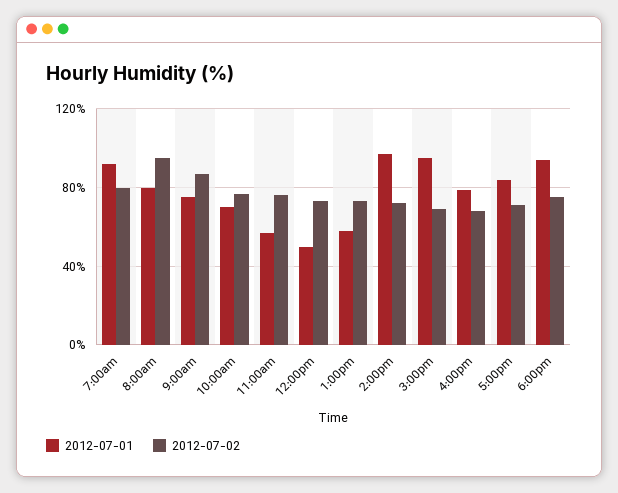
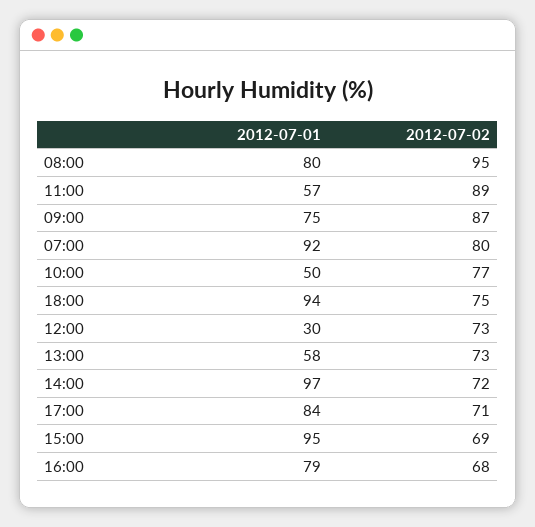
2012-07-01, 10:00am: 70 -> 50
2012-07-02, 11:00am: 75 -> 89
2012-07-01, 12:00pm: 50 -> 30

